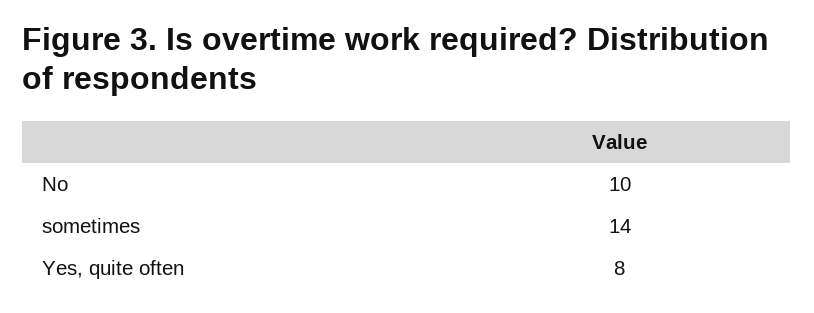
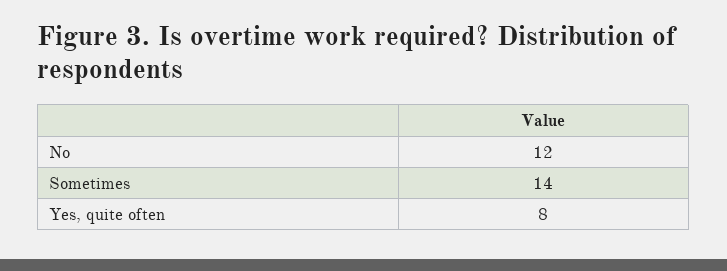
No: 10 -> 12

